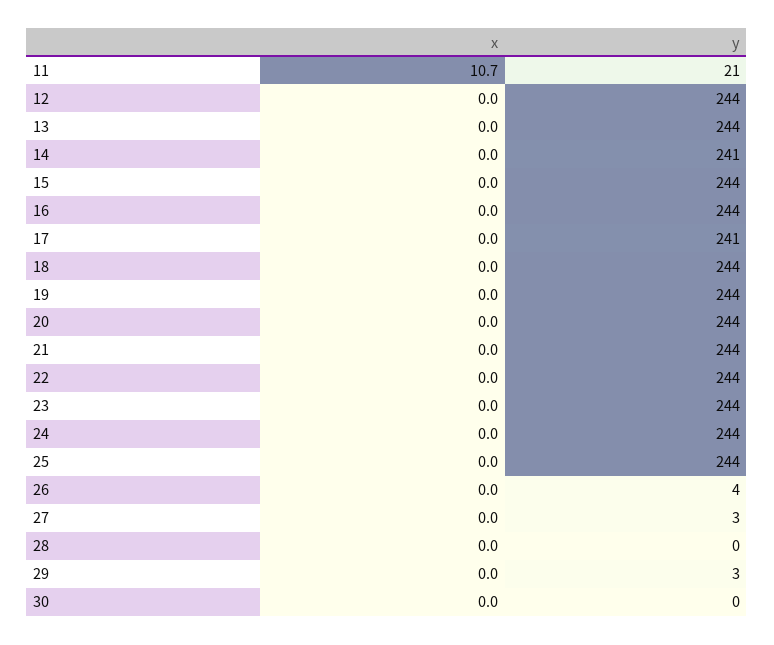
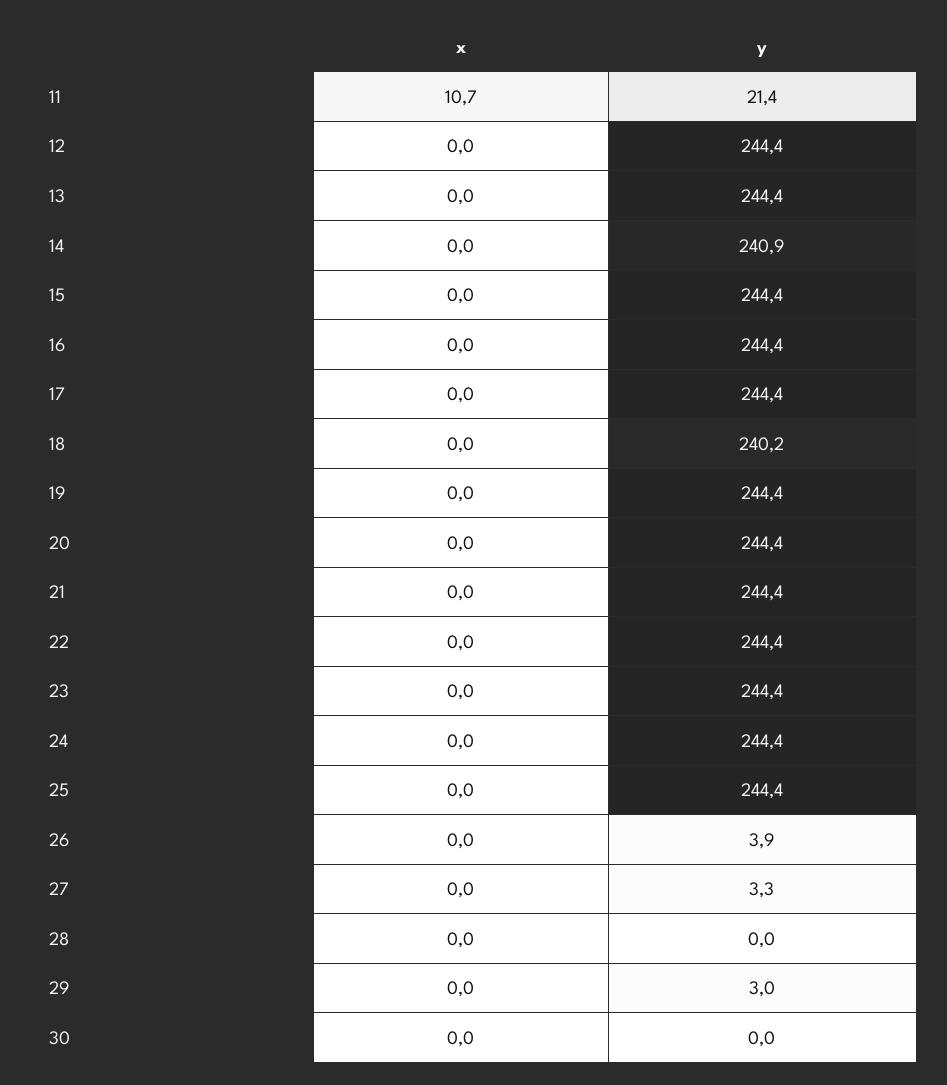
y, 17: 241 -> 244.4
y, 18: 244 -> 240.2

